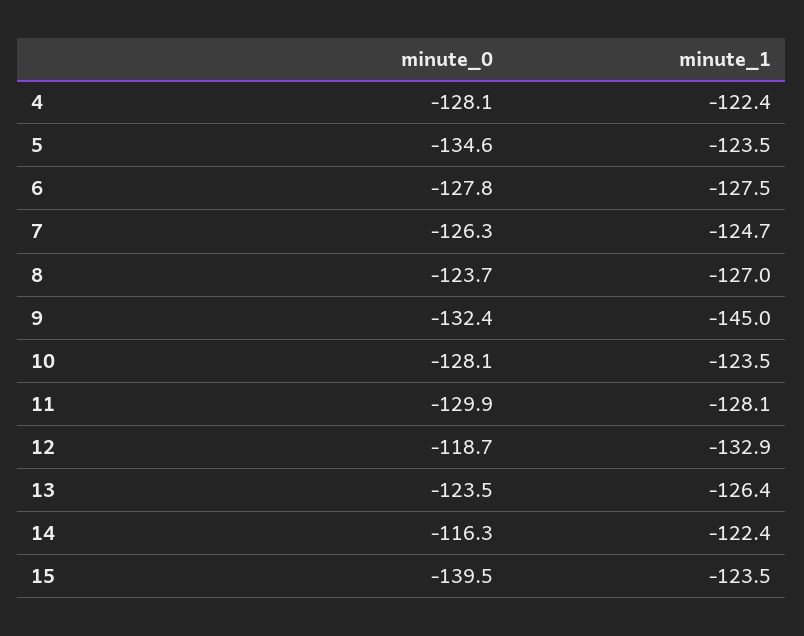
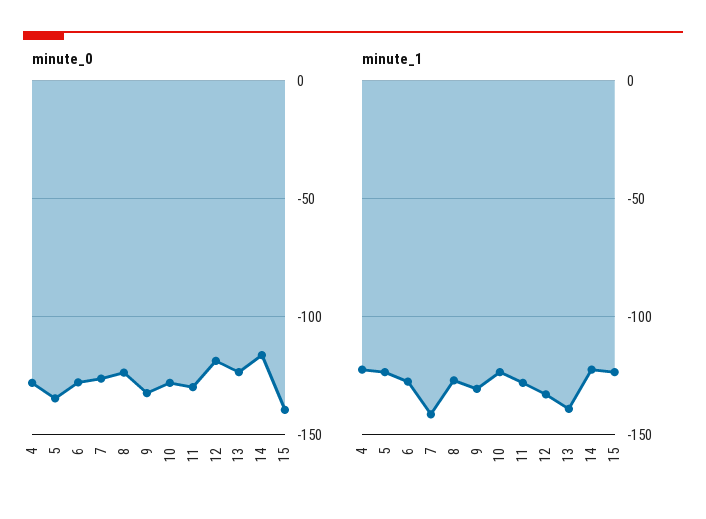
minute_1, 7: -124.7 -> -140
minute_1, 9: -145 -> -130
minute_1, 13: -126.4 -> -140

